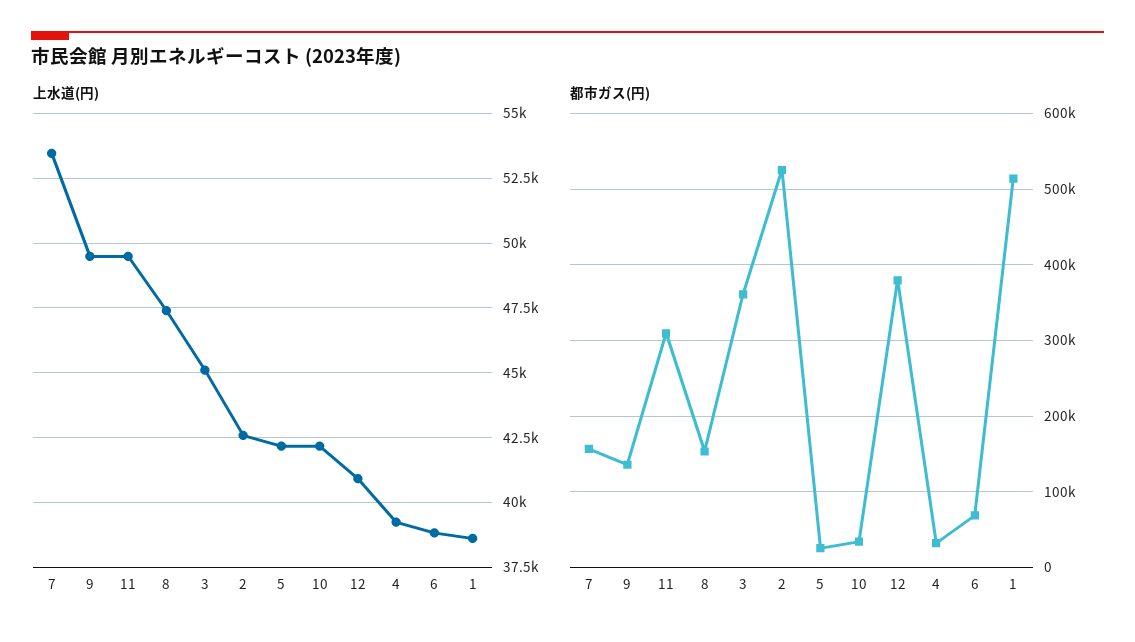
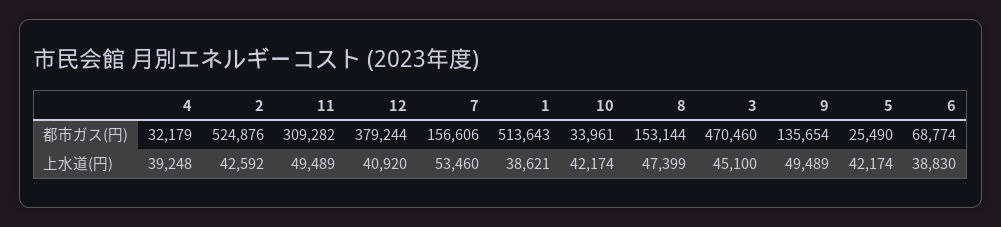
都市ガス(円), 3: 360000 -> 470460

